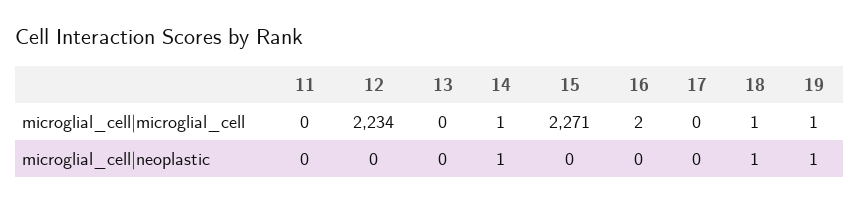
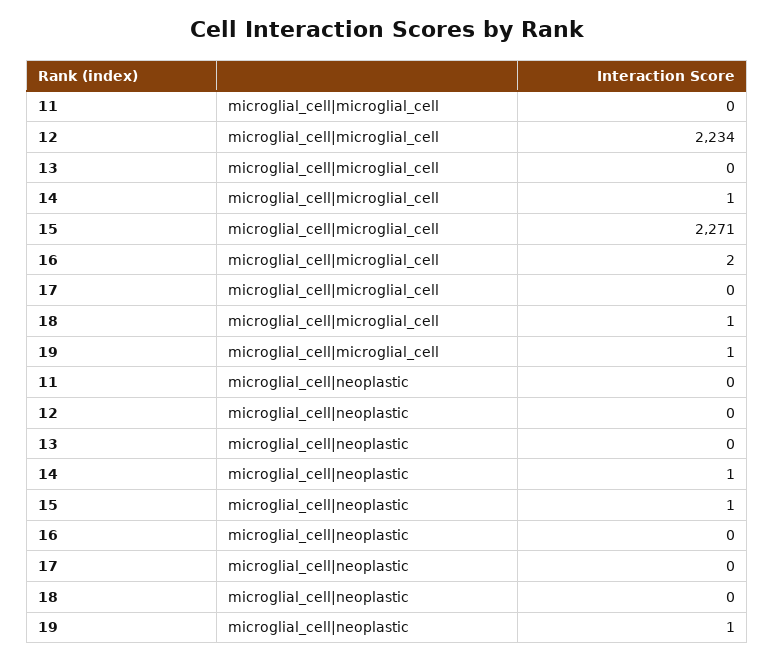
15, microglial_cell|neoplastic: 0 -> 1
18, microglial_cell|neoplastic: 1 -> 0

